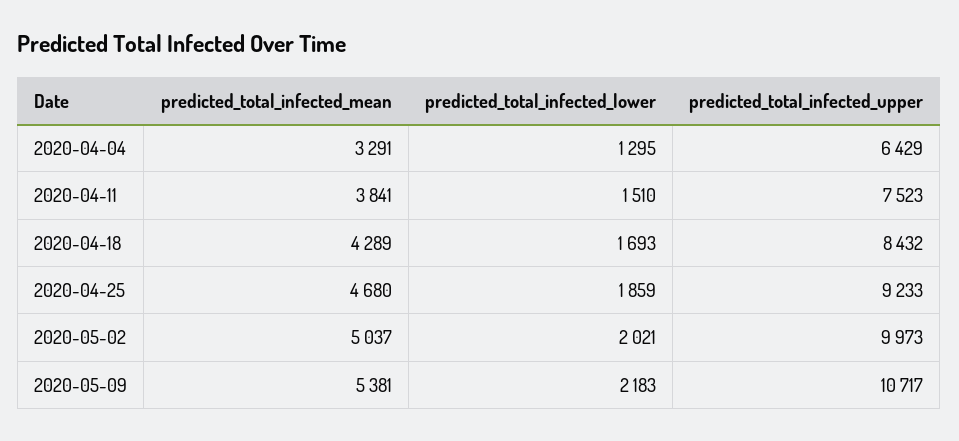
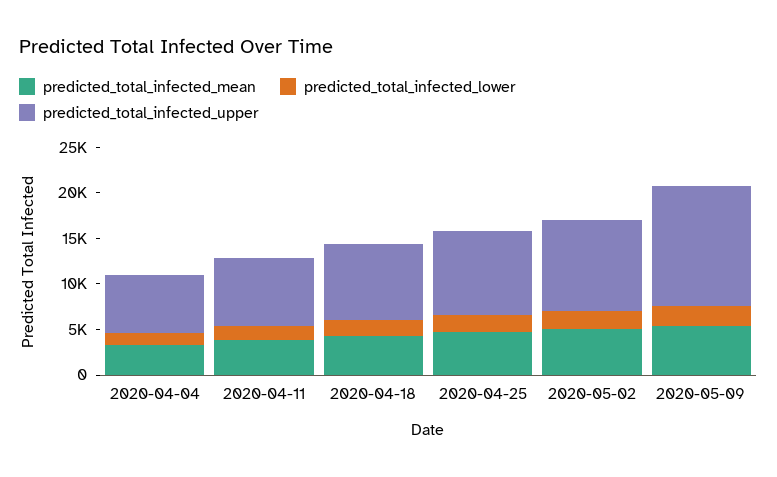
predicted_total_infected_upper, 2020-05-09: 10717 -> 13000

